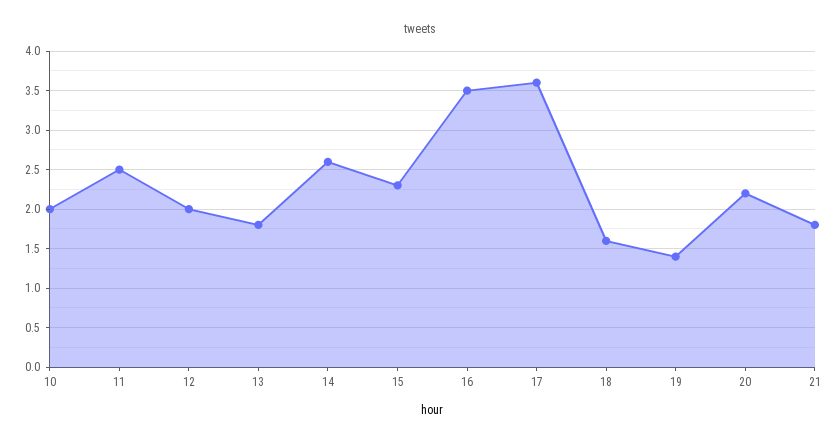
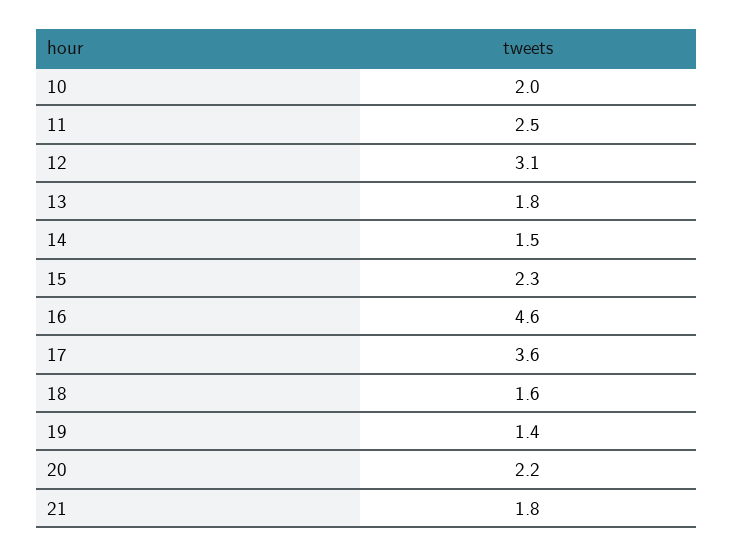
12: 2 -> 3.1
14: 2.6 -> 1.5
16: 3.5 -> 4.6

